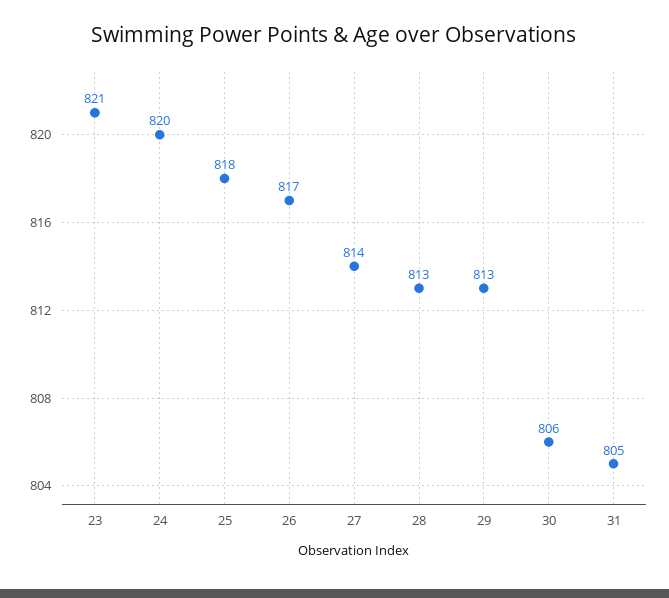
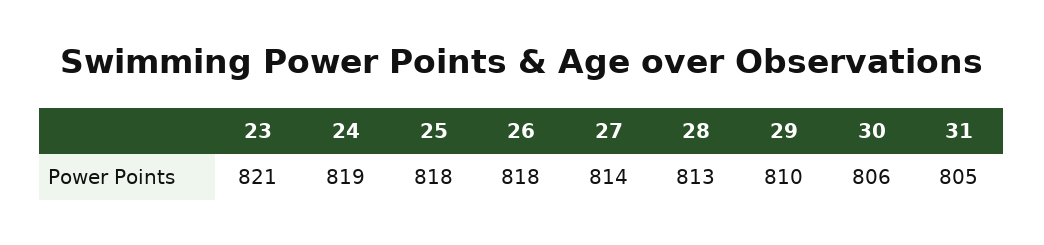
24: 820 -> 819
26: 817 -> 818
29: 813 -> 810

